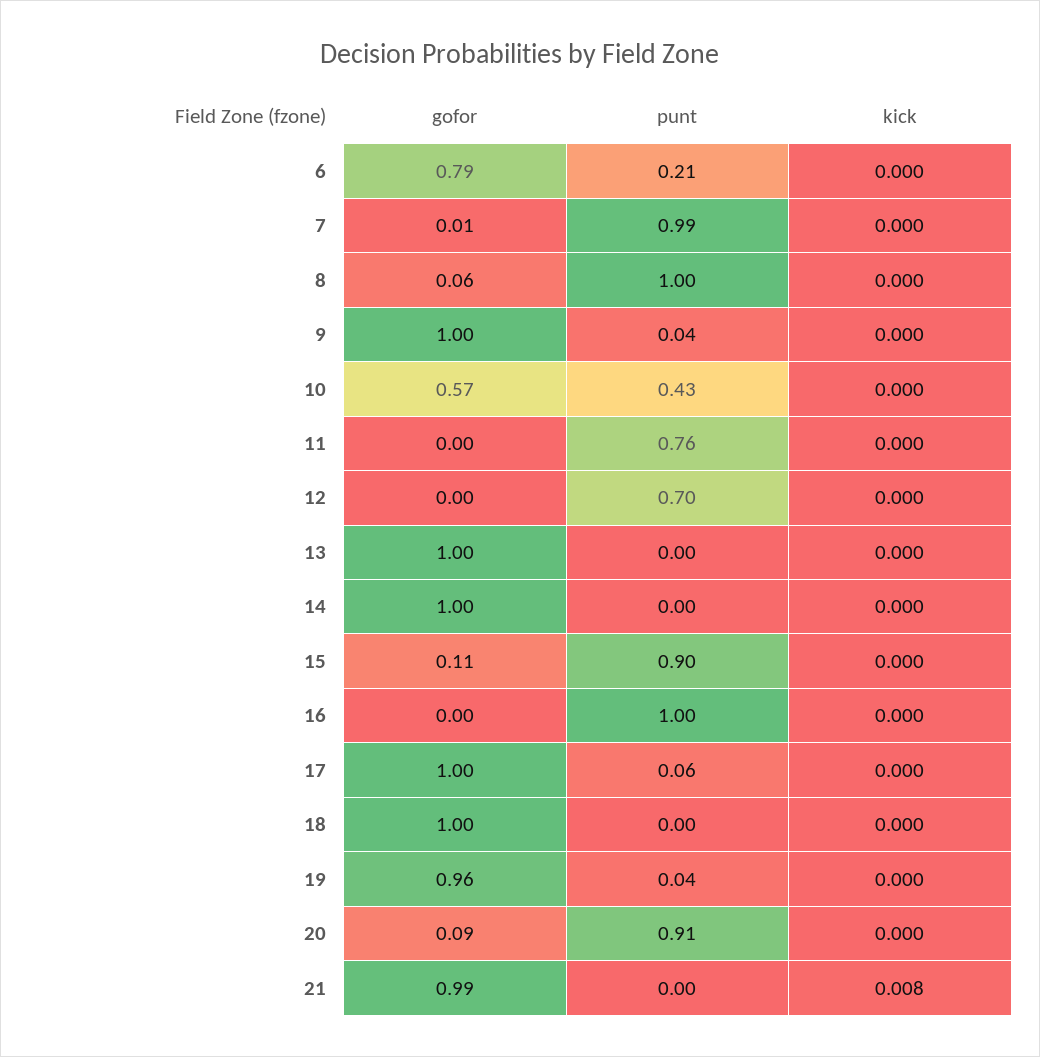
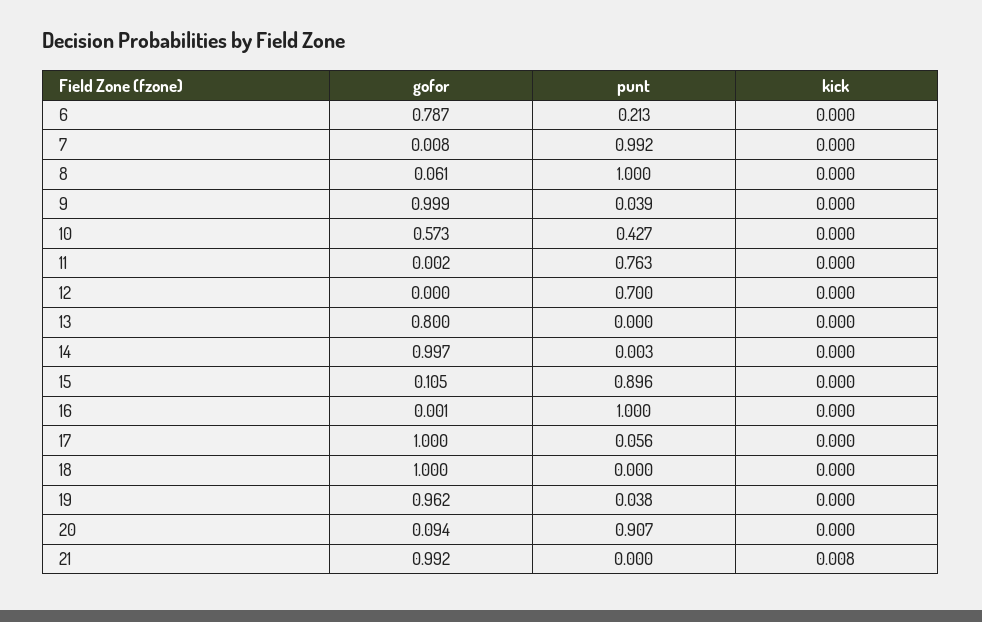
gofor, 13: 1 -> 0.8

